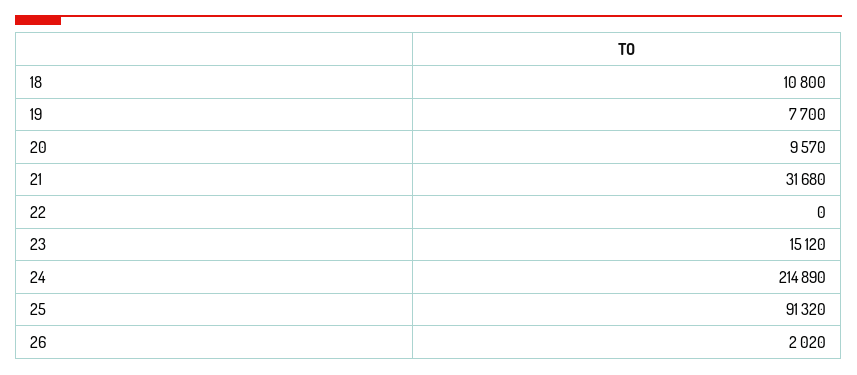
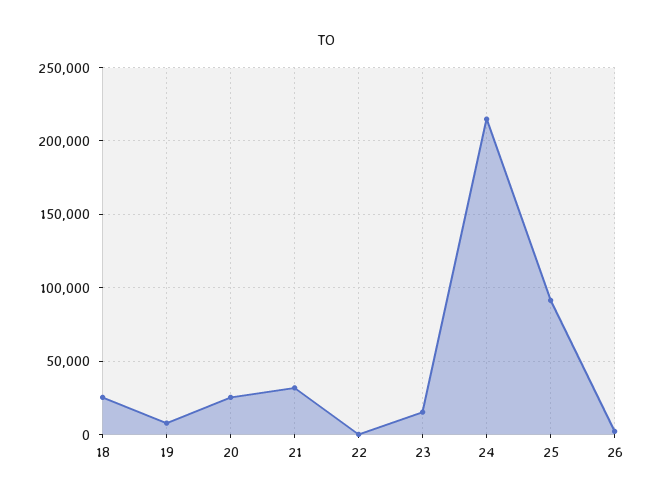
18: 10800 -> 25000
20: 9570 -> 25000

